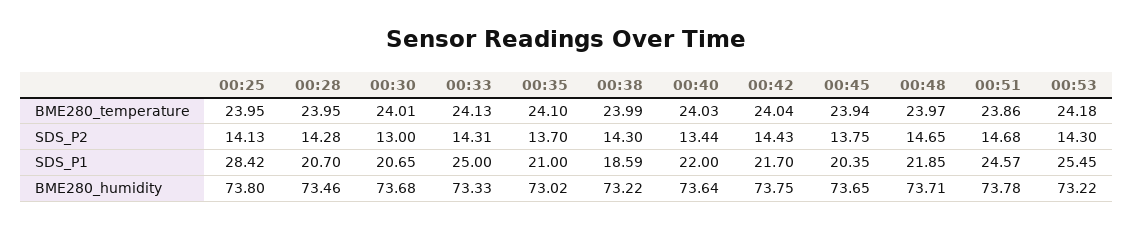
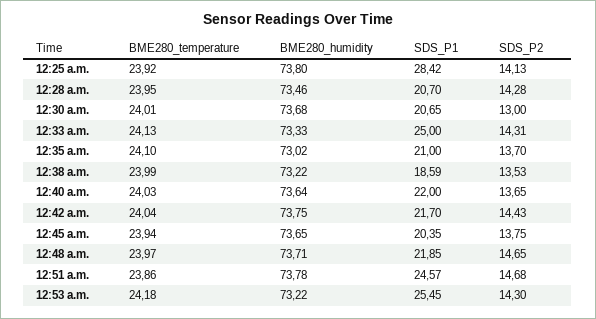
00:25, BME280_temperature: 23.95 -> 23.92
00:38, SDS_P2: 14.3 -> 13.53
00:40, SDS_P2: 13.44 -> 13.65

